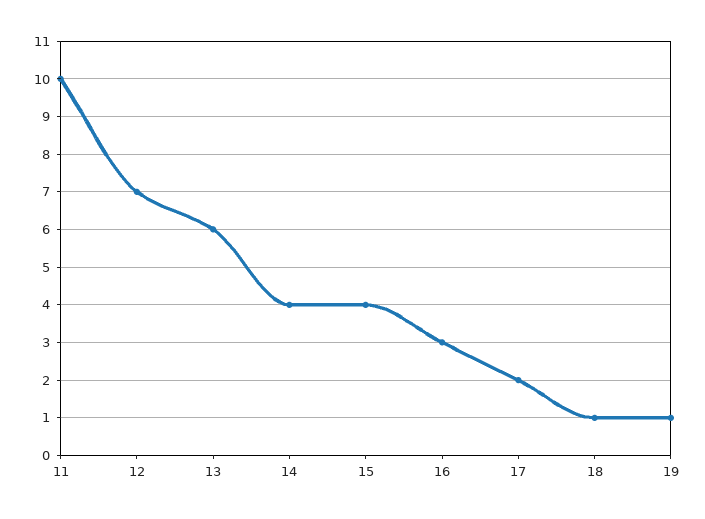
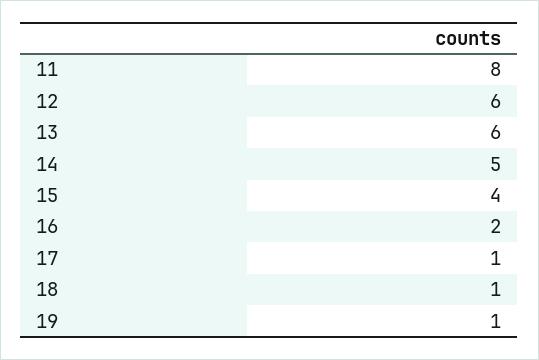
11: 10 -> 8
12: 7 -> 6
14: 4 -> 5
16: 3 -> 2
17: 2 -> 1

